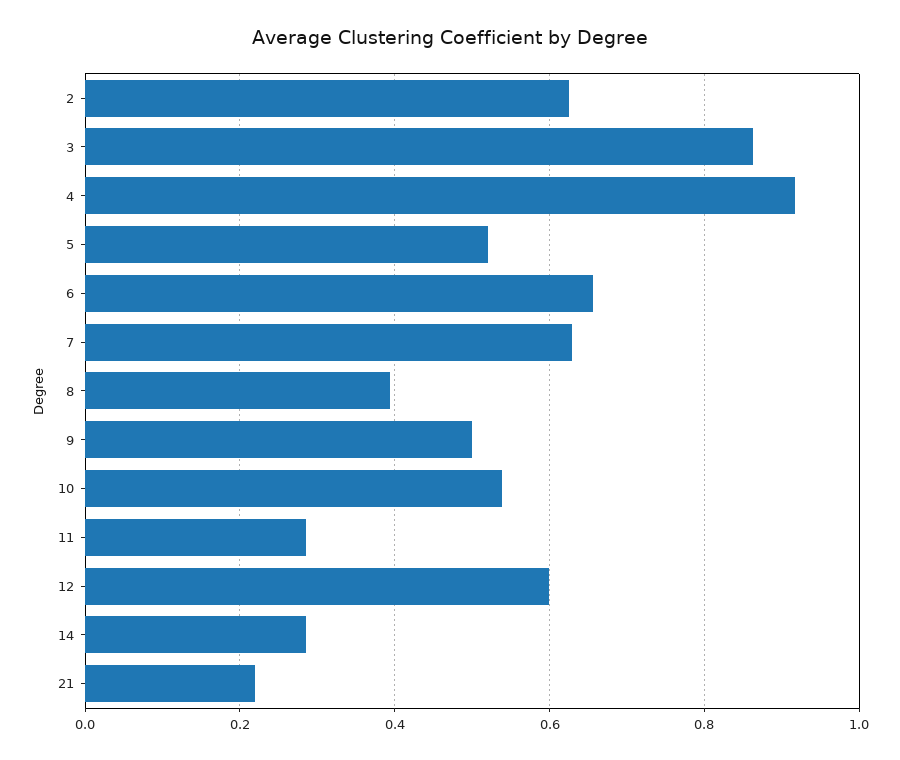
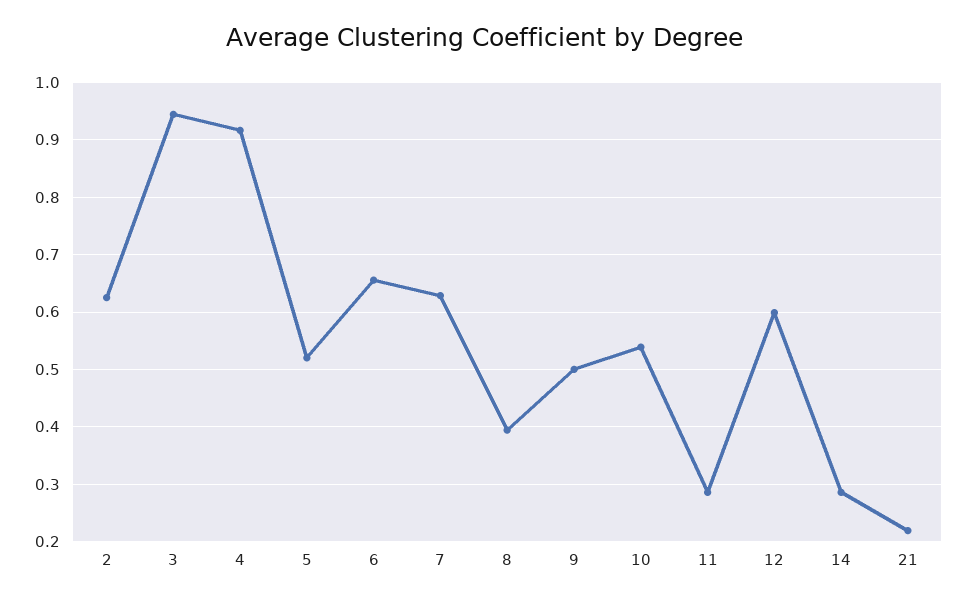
3: 0.86 -> 0.94

